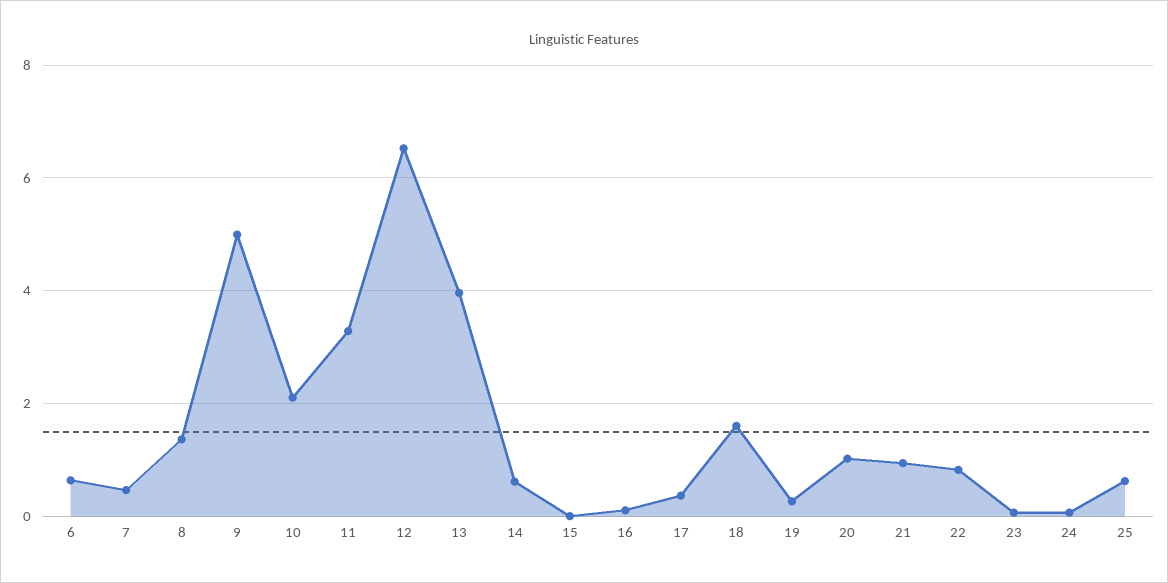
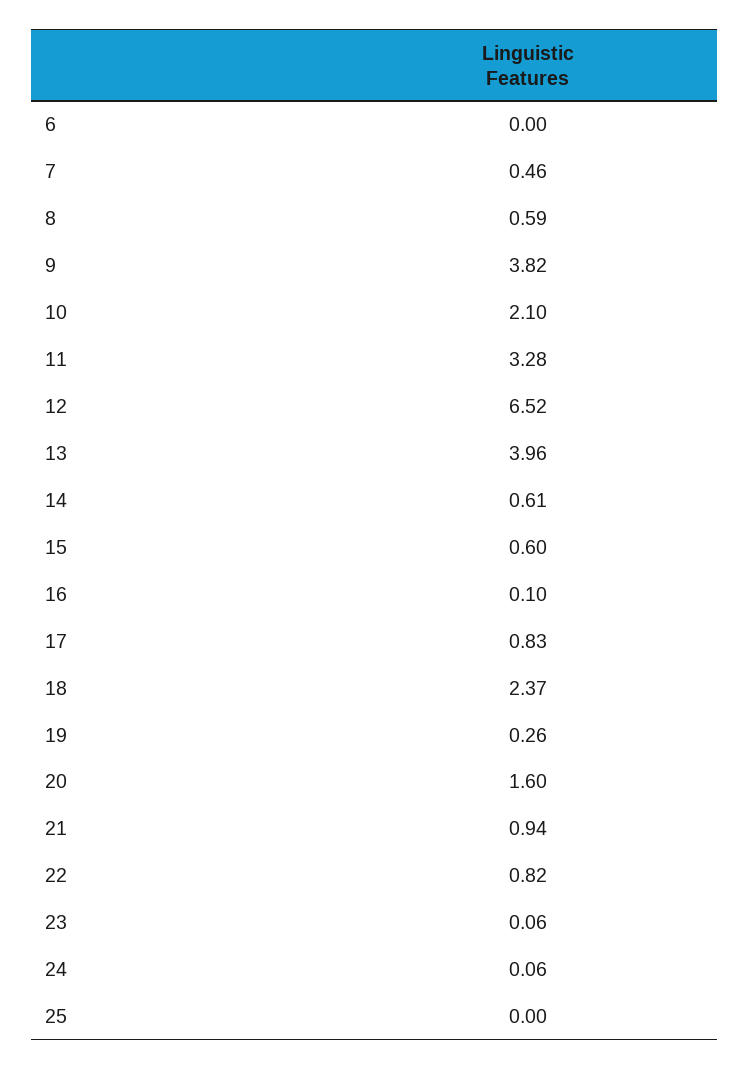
6: 0.6 -> 0
8: 1.4 -> 0.59
9: 5 -> 3.82
15: 0 -> 0.6
17: 0.4 -> 0.83
18: 1.6 -> 2.37
20: 1 -> 1.6
25: 0.6 -> 0

